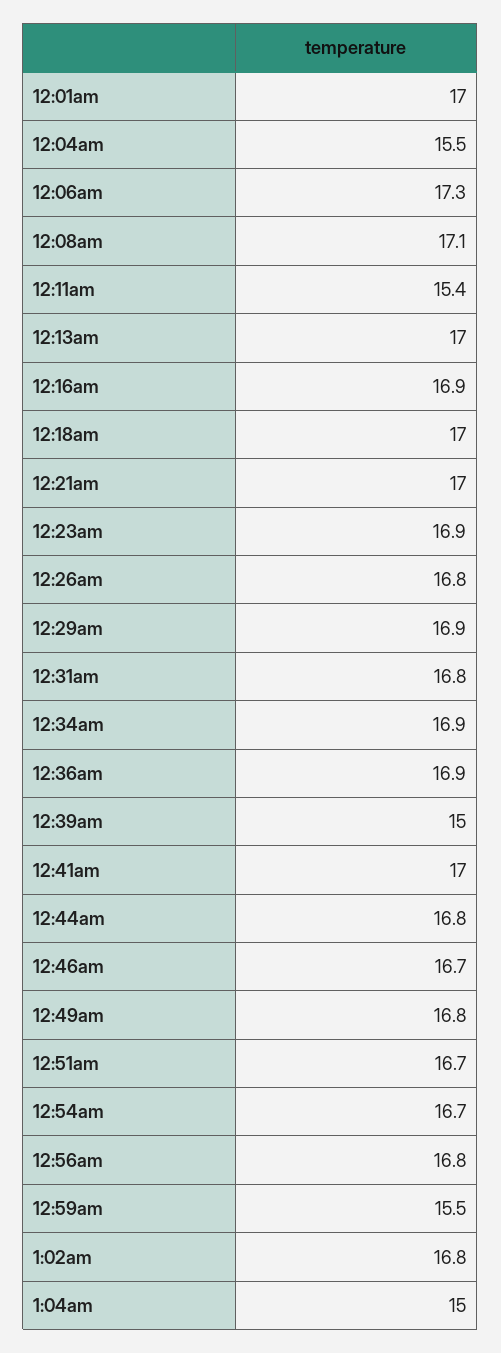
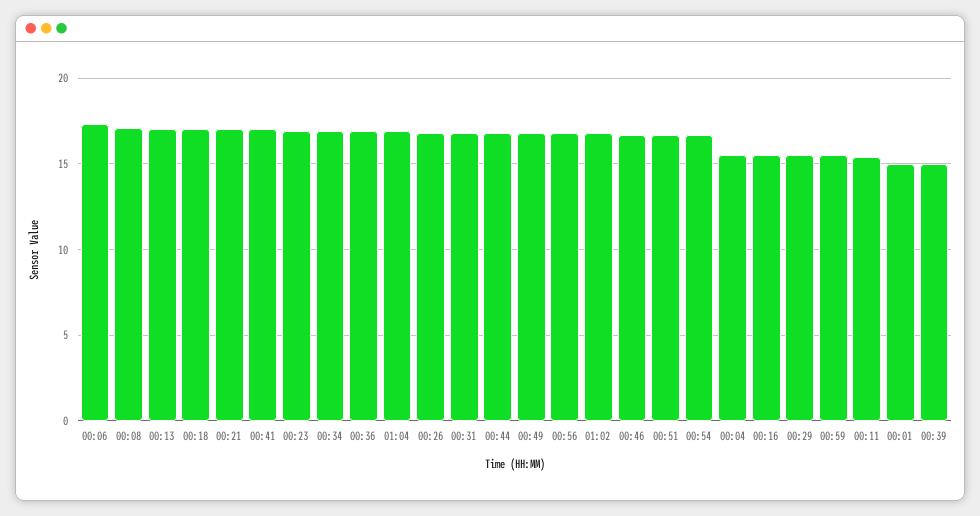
12:01am: 17 -> 15
12:16am: 16.9 -> 15.5
12:29am: 16.9 -> 15.5
1:04am: 15 -> 17

